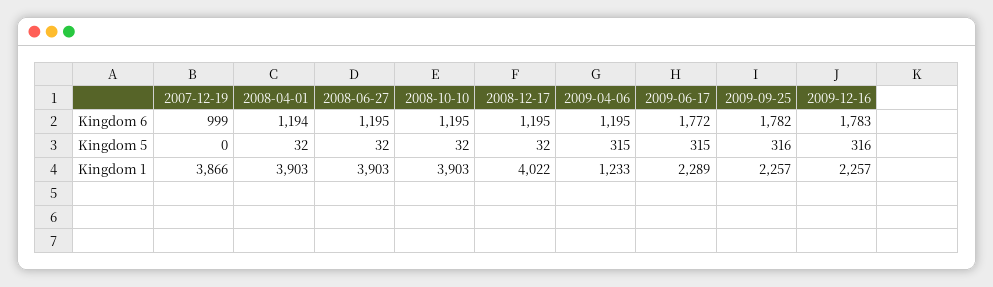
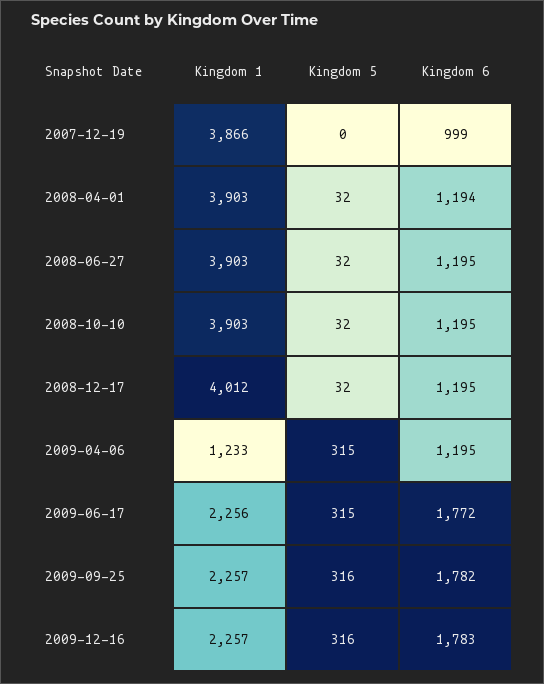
2008-12-17, Kingdom 1: 4022 -> 4012
2009-06-17, Kingdom 1: 2289 -> 2256

